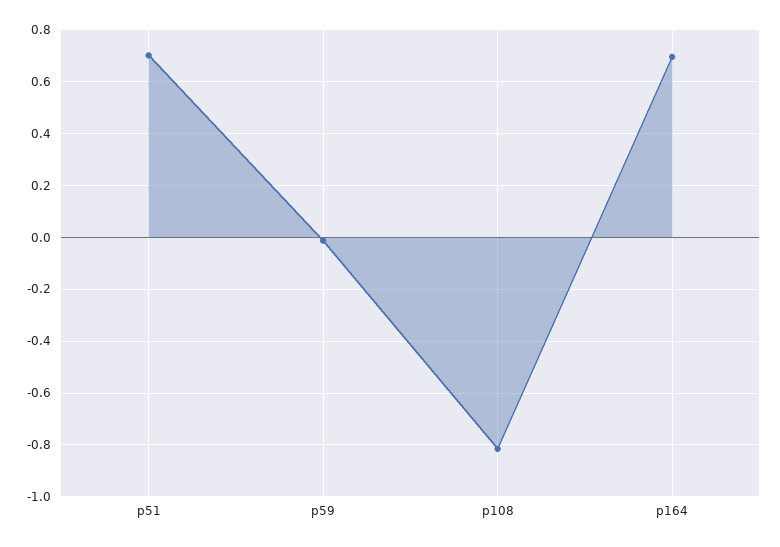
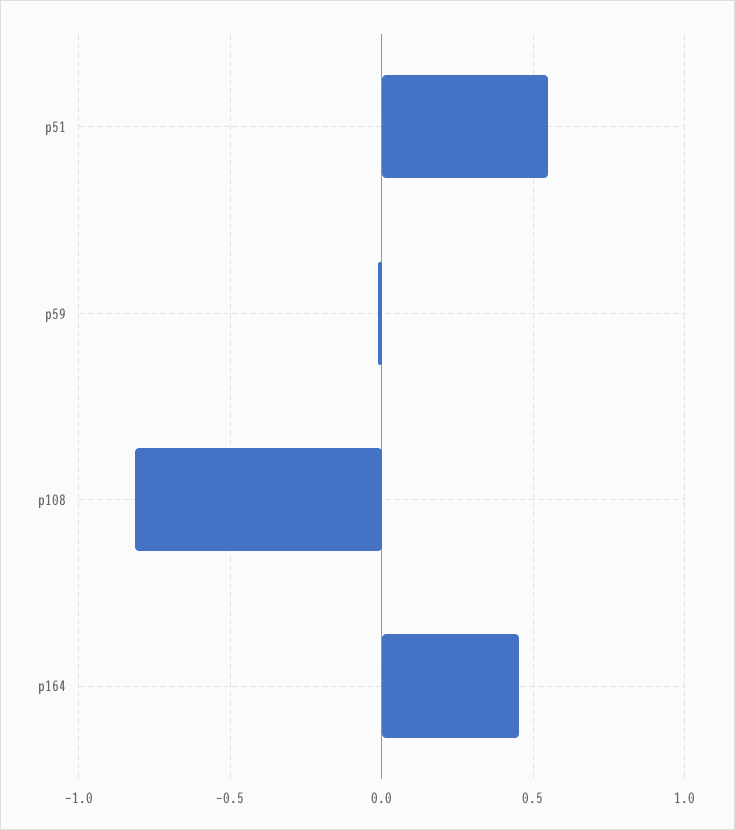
p51: 0.7 -> 0.55
p164: 0.7 -> 0.45

